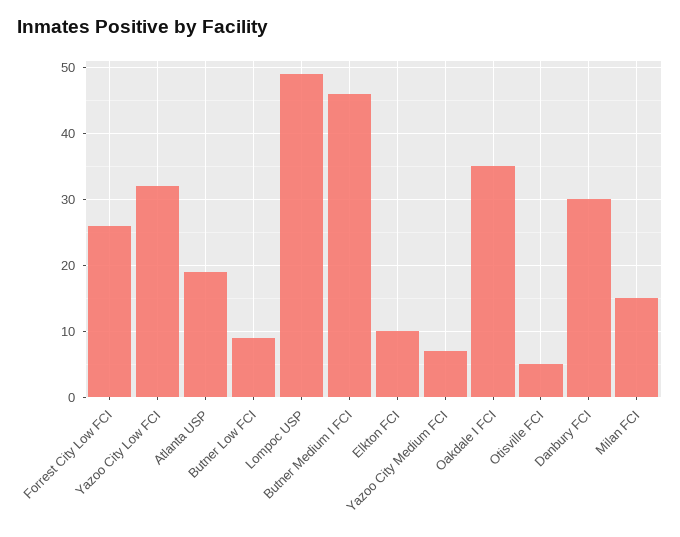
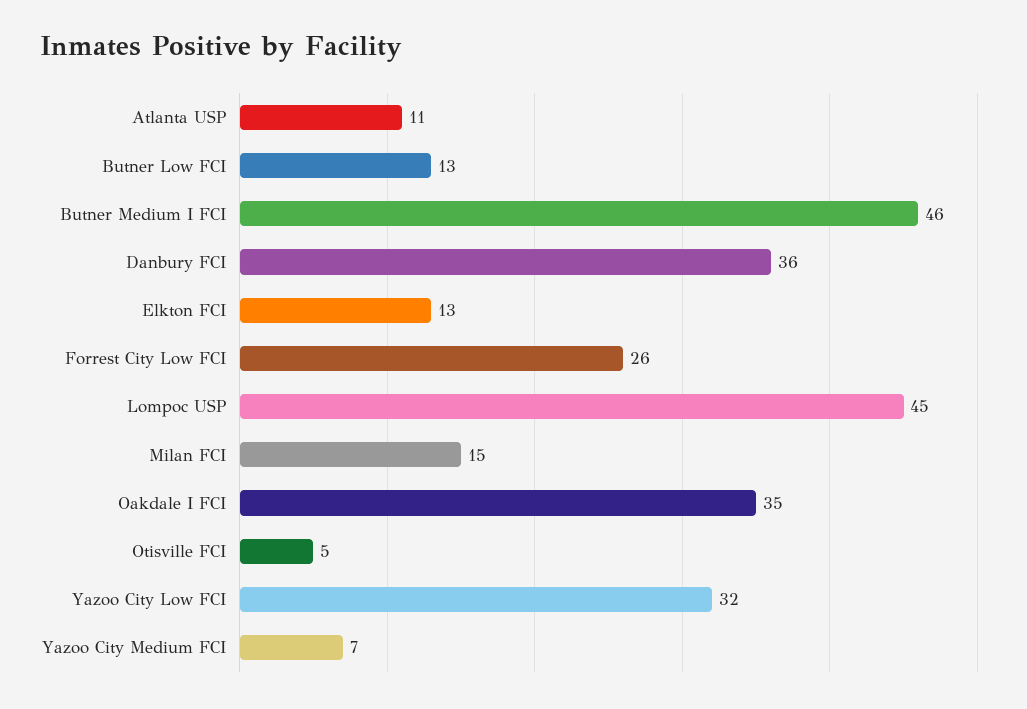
Atlanta USP: 19 -> 11
Butner Low FCI: 9 -> 13
Lompoc USP: 49 -> 45
Elkton FCI: 10 -> 13
Danbury FCI: 30 -> 36

